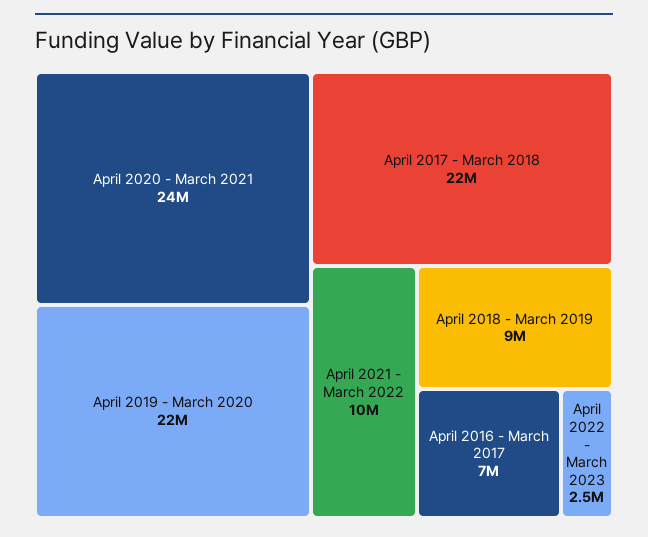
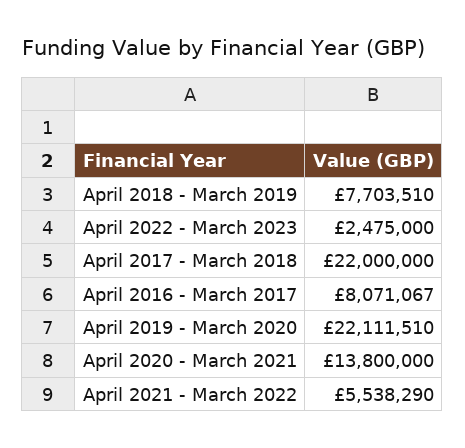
April 2020 - March 2021: 24000000 -> 13800000
April 2021 - March 2022: 10000000 -> 5538290
April 2018 - March 2019: 9000000 -> 7703510
April 2016 - March 2017: 7000000 -> 8071067

